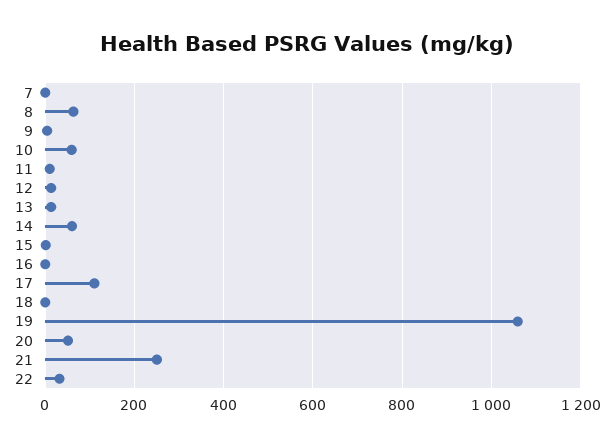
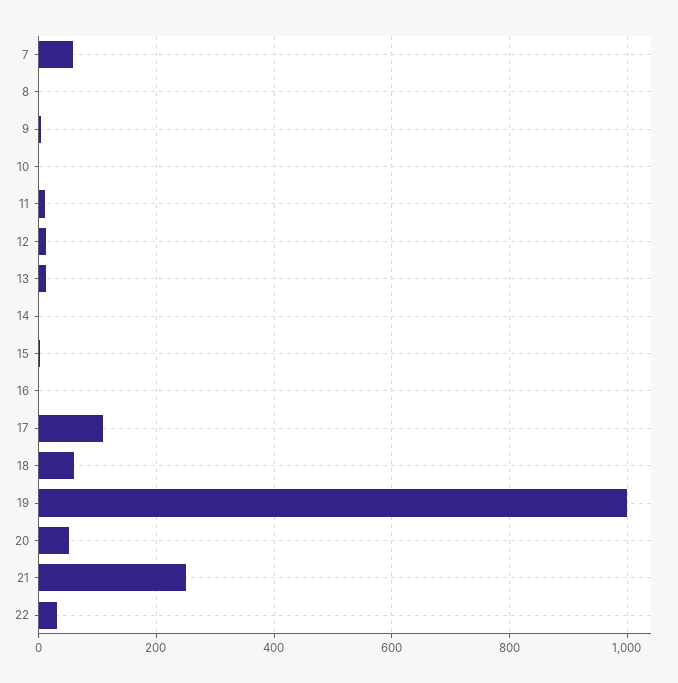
7: 0 -> 60
8: 60 -> 0
10: 60 -> 0
14: 60 -> 0
18: 0 -> 60
19: 1060 -> 1000

